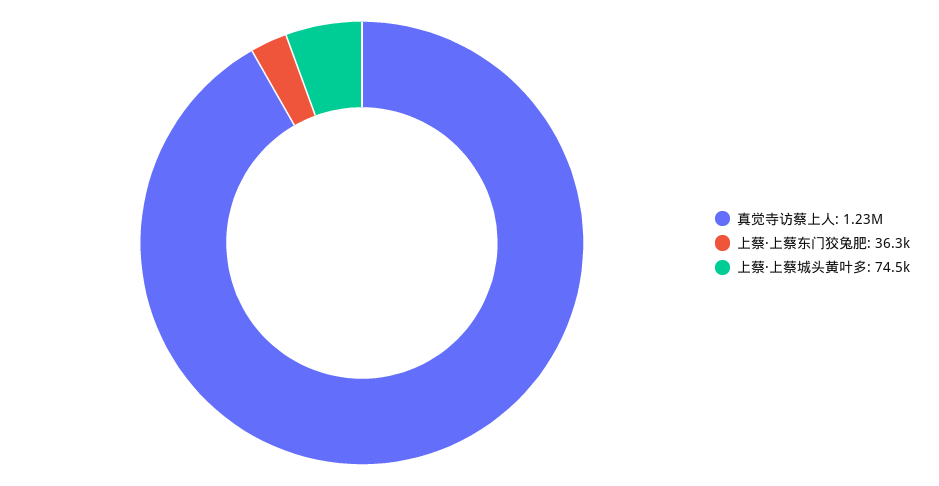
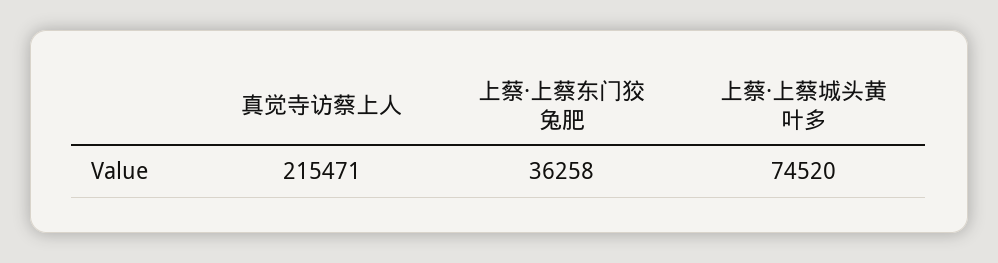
真觉寺访蔡上人: 1230000 -> 215471

